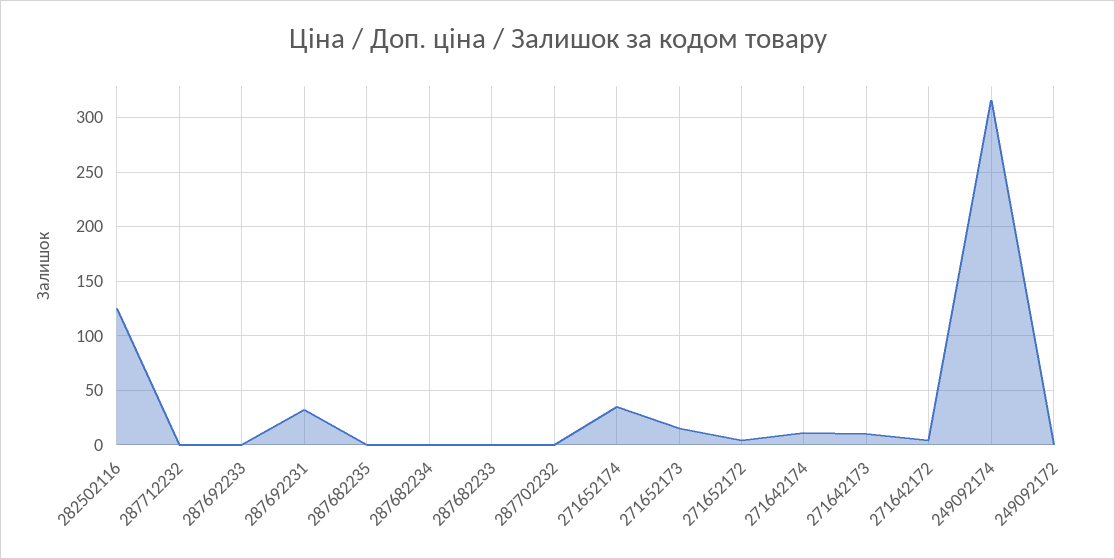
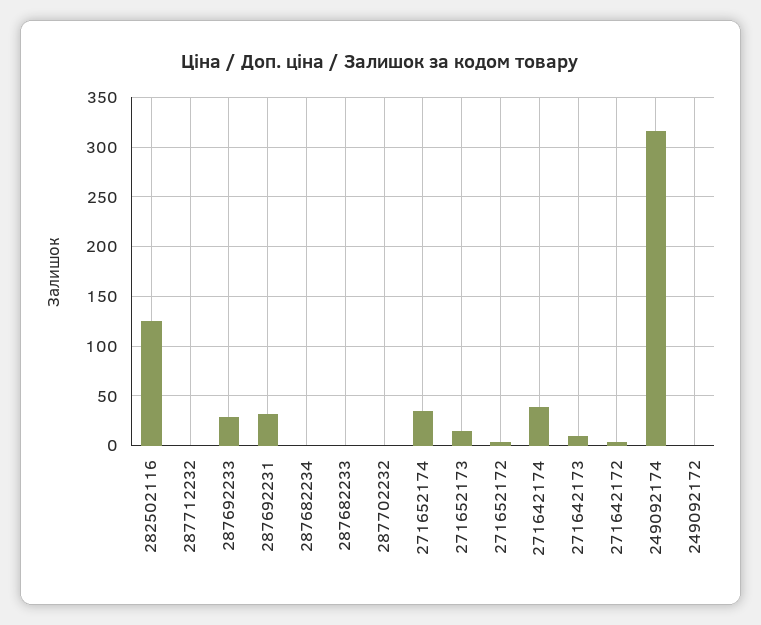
287692233: 0 -> 30
287682235: 0 -> none
271642174: 10 -> 40

